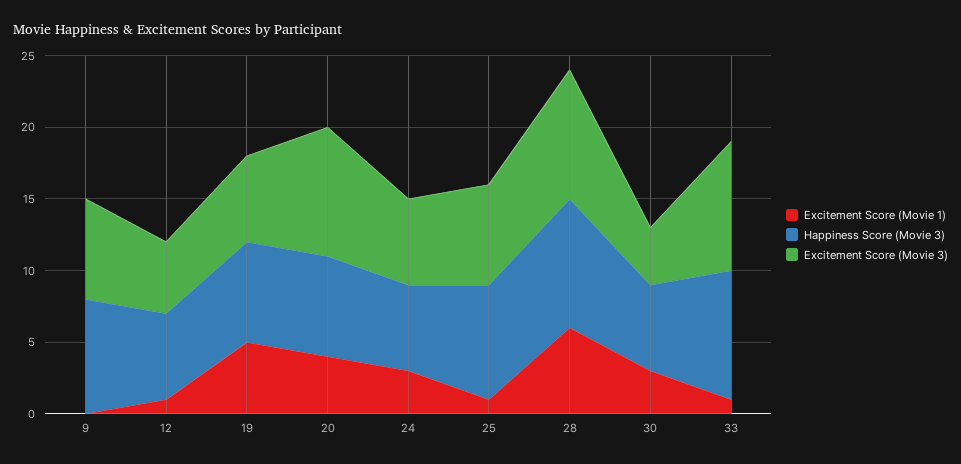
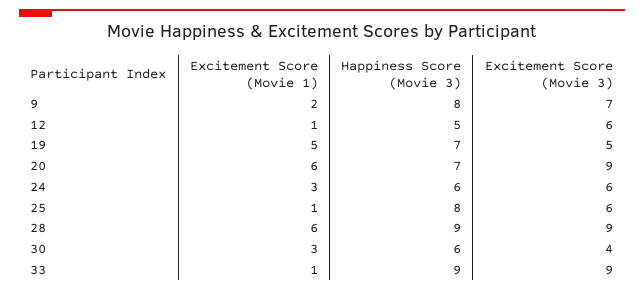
Excitement Score (Movie 1), 9: 0 -> 2
Happiness Score (Movie 3), 12: 6 -> 5
Excitement Score (Movie 3), 12: 5 -> 6
Excitement Score (Movie 3), 19: 6 -> 5
Excitement Score (Movie 1), 20: 4 -> 6
Excitement Score (Movie 3), 25: 7 -> 6

